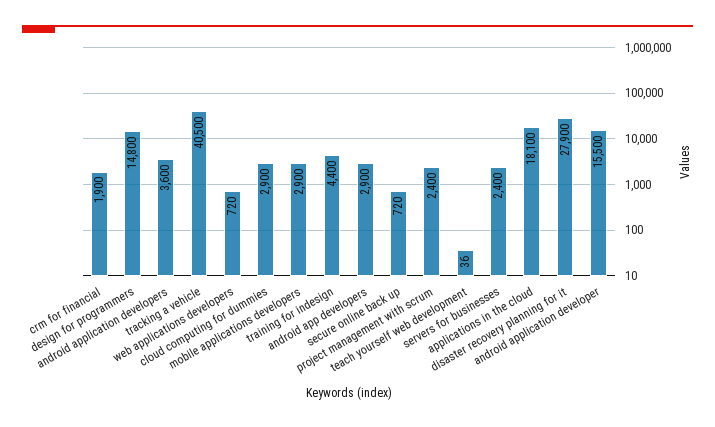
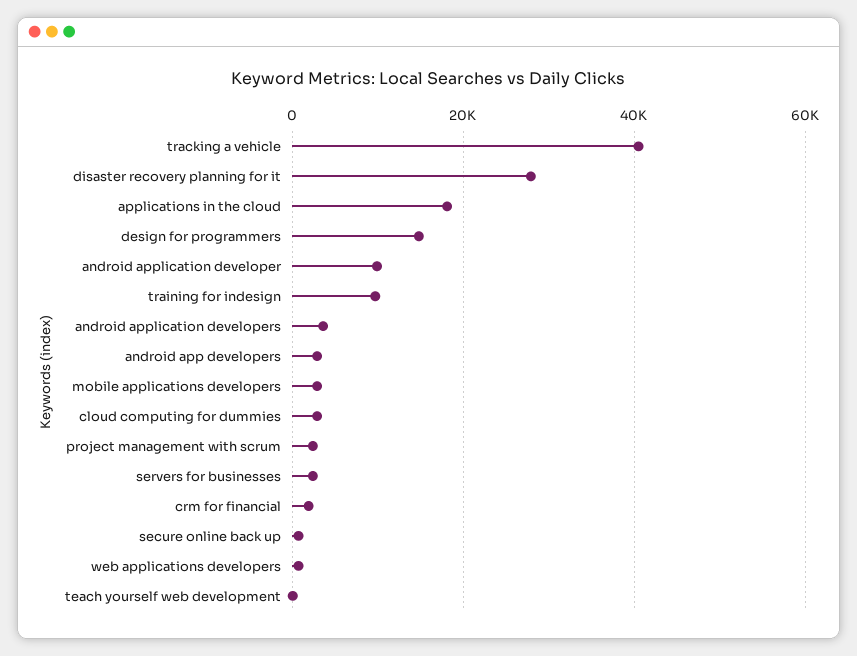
training for indesign: 4400 -> 10000
android application developer: 15500 -> 10000

